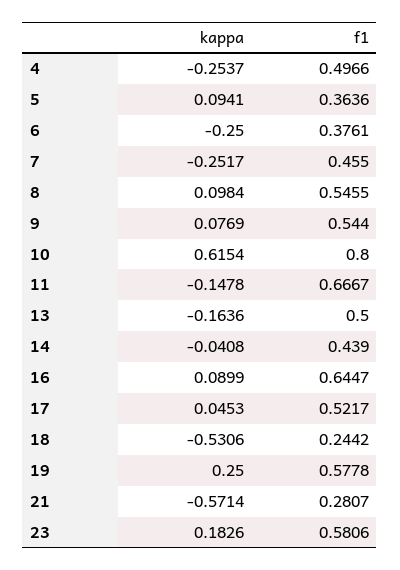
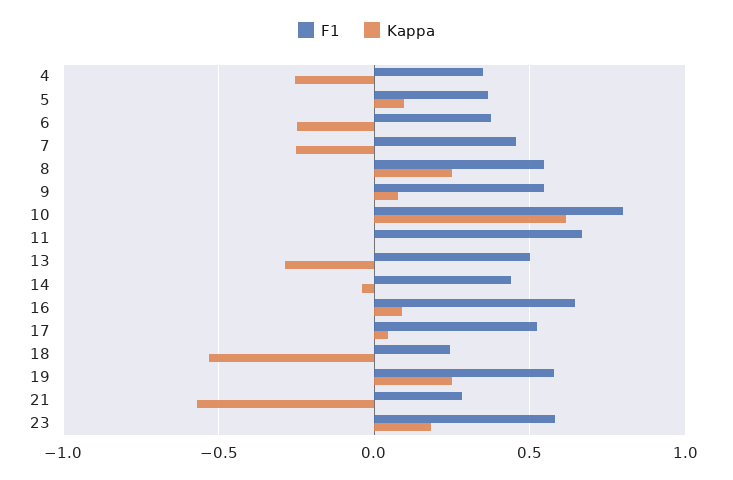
f1, 4: 0.4966 -> 0.35
kappa, 8: 0.0984 -> 0.25
kappa, 11: -0.1478 -> 0
kappa, 13: -0.1636 -> -0.3

